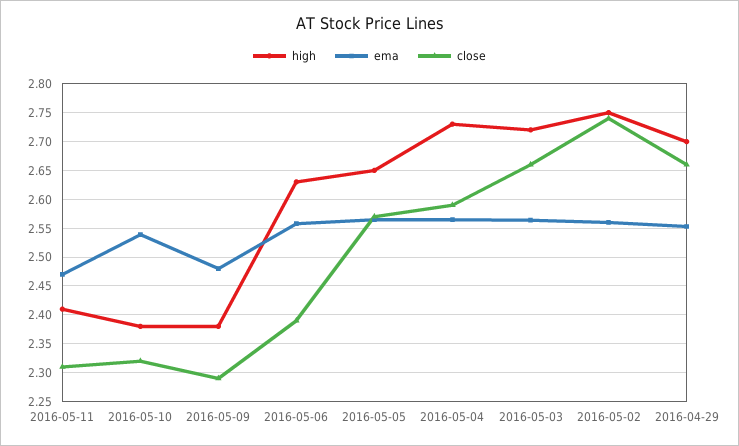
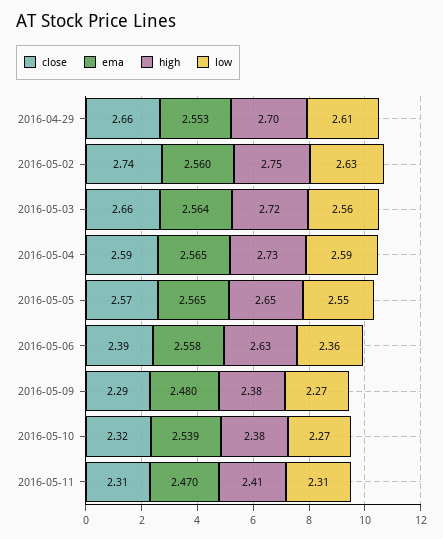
low, 2016-04-29: none -> 2.61
low, 2016-05-02: none -> 2.63
low, 2016-05-03: none -> 2.56
low, 2016-05-04: none -> 2.59
low, 2016-05-05: none -> 2.55
low, 2016-05-06: none -> 2.36
low, 2016-05-09: none -> 2.27
low, 2016-05-10: none -> 2.27
low, 2016-05-11: none -> 2.31

